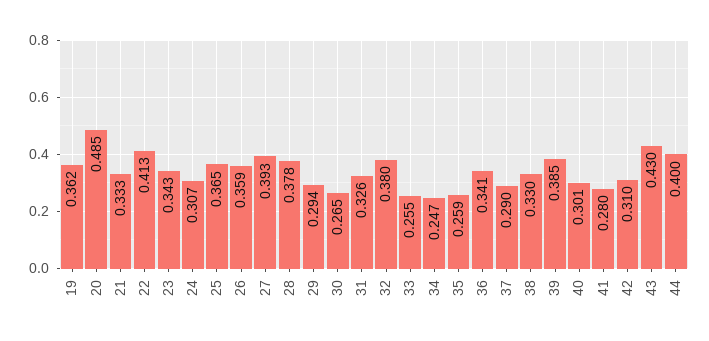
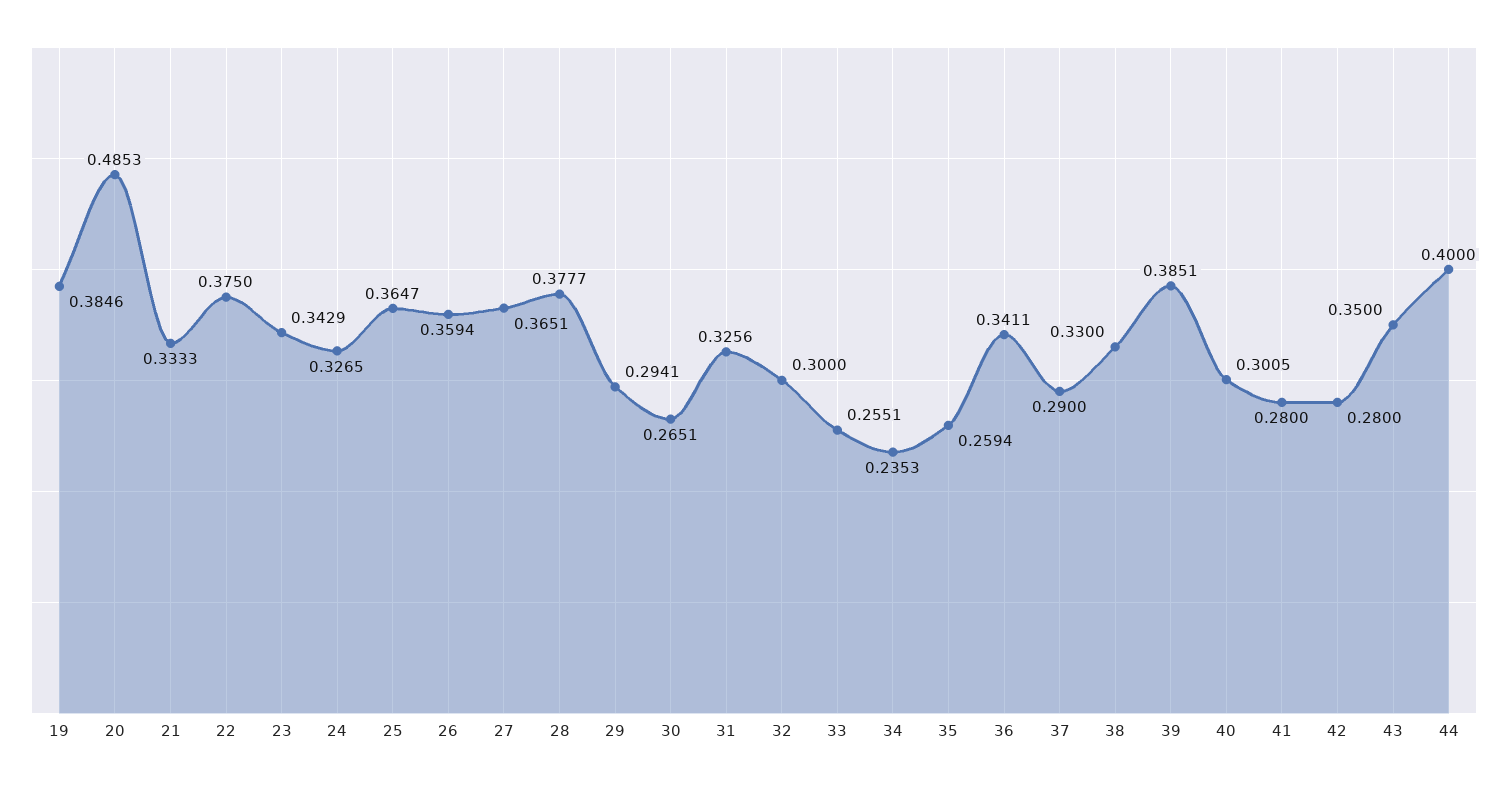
19: 0.362 -> 0.3846
22: 0.413 -> 0.375
24: 0.307 -> 0.3265
27: 0.393 -> 0.3651
32: 0.38 -> 0.3
34: 0.247 -> 0.2353
42: 0.31 -> 0.28
43: 0.43 -> 0.35

